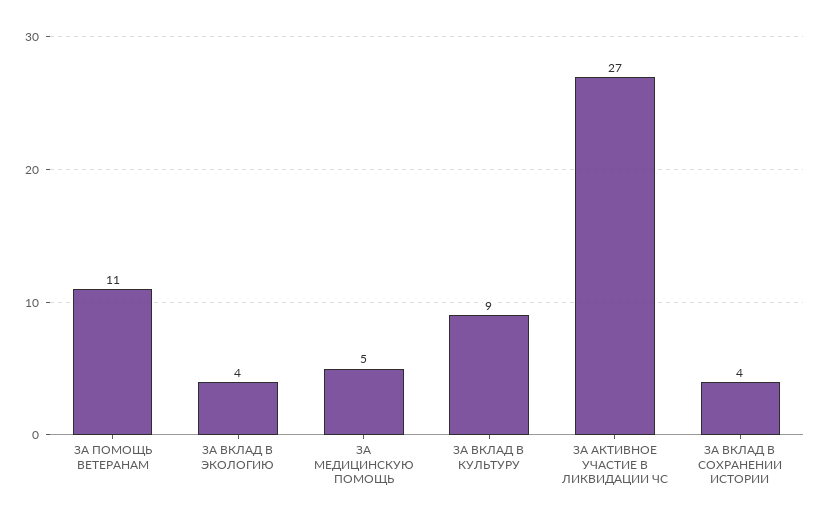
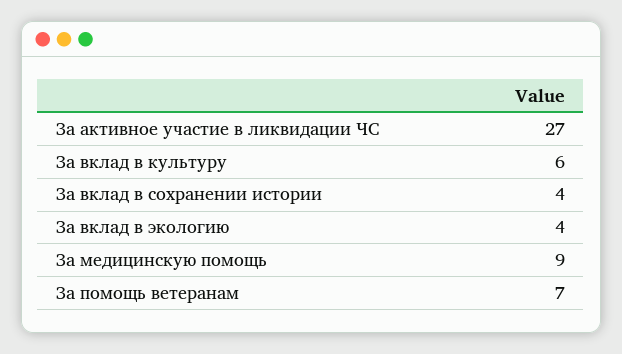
ЗА ПОМОЩЬ ВЕТЕРАНАМ: 11 -> 7
ЗА МЕДИЦИНСКУЮ ПОМОЩЬ: 5 -> 9
ЗА ВКЛАД В КУЛЬТУРУ: 9 -> 6

